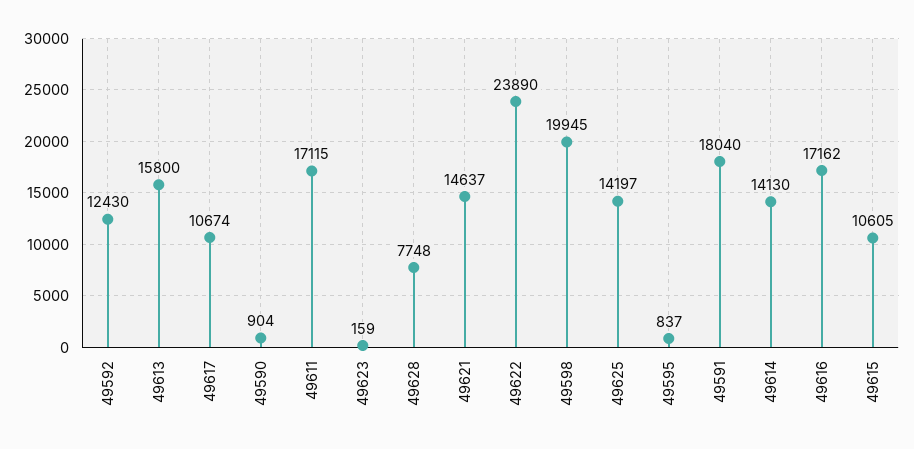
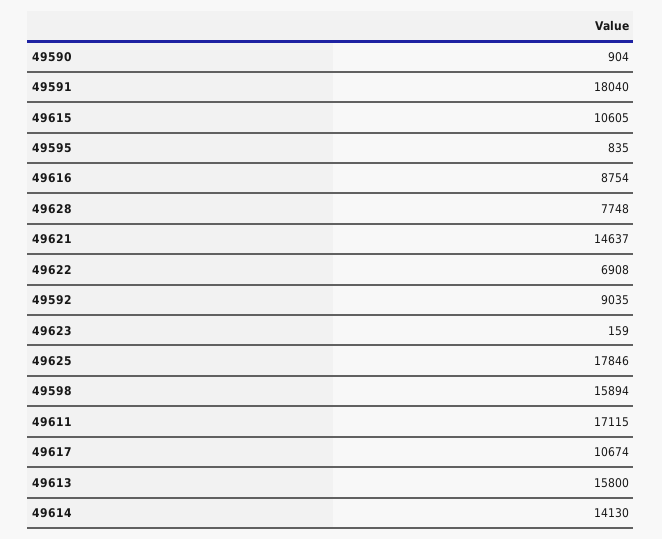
49592: 12430 -> 9035
49622: 23890 -> 6908
49598: 19945 -> 15894
49625: 14197 -> 17846
49595: 837 -> 835
49616: 17162 -> 8754

